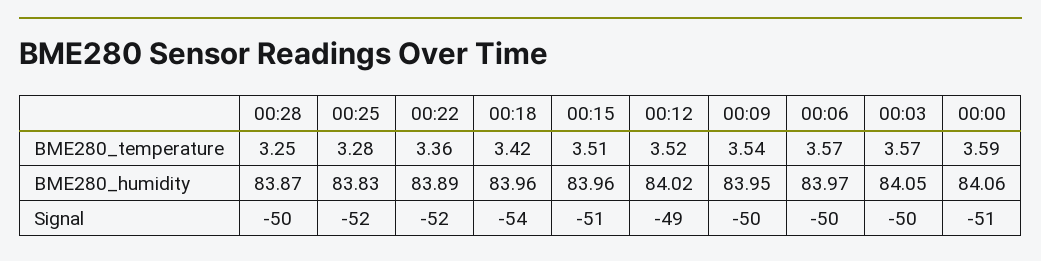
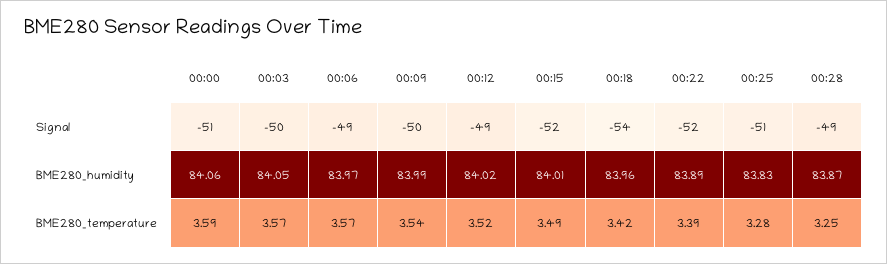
00:22, BME280_temperature: 3.36 -> 3.39
00:15, BME280_temperature: 3.51 -> 3.49
00:15, BME280_humidity: 83.96 -> 84.01
00:09, BME280_humidity: 83.95 -> 83.99
00:28, Signal: -50 -> -49
00:25, Signal: -52 -> -51
00:15, Signal: -51 -> -52
00:06, Signal: -50 -> -49

